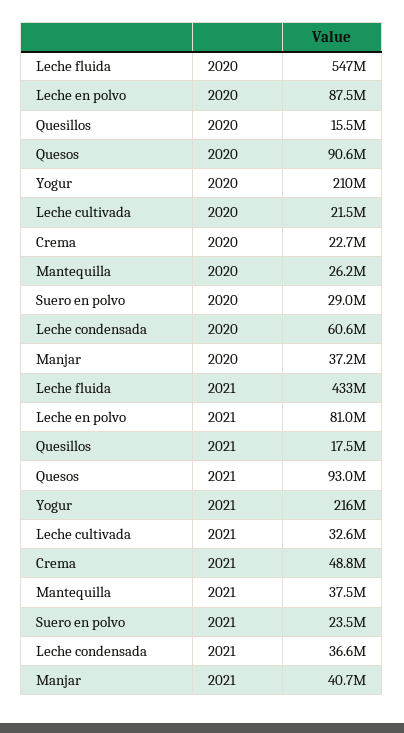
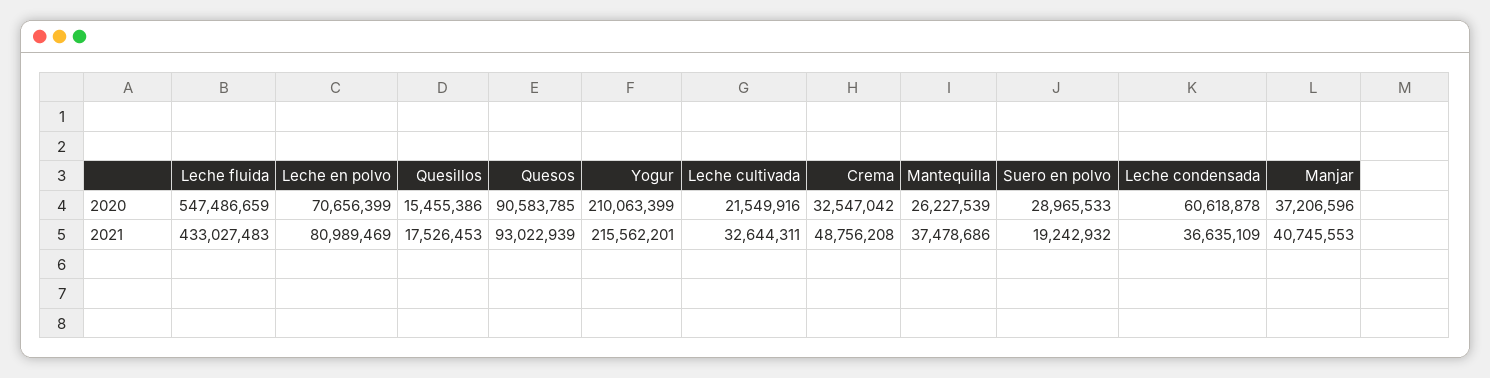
Leche en polvo, 2020: 87500000 -> 70656399
Crema, 2020: 22700000 -> 32547042
Suero en polvo, 2021: 23500000 -> 19242932

